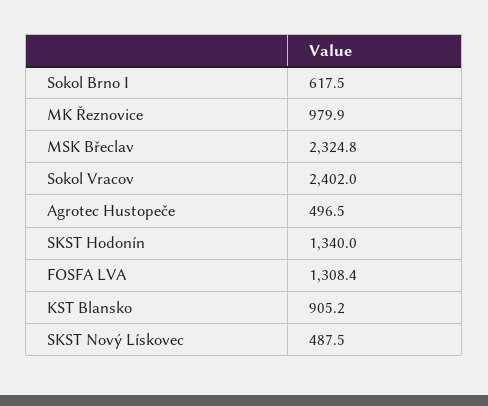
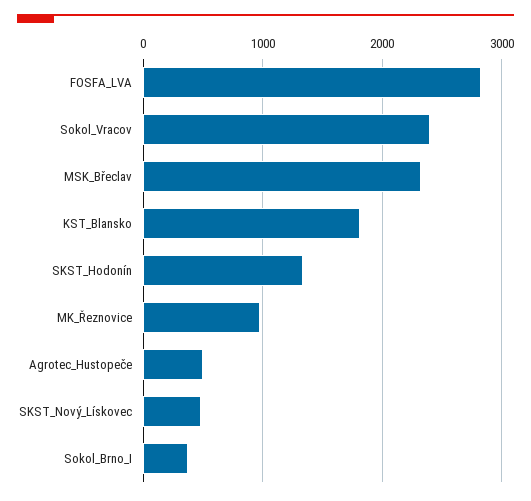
Sokol Brno I: 617.5 -> 400
FOSFA LVA: 1308.4 -> 2800
KST Blansko: 905.2 -> 1800

